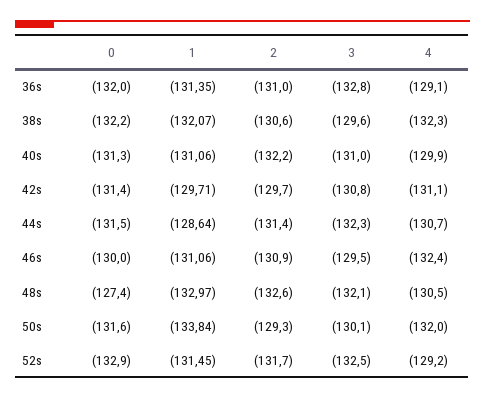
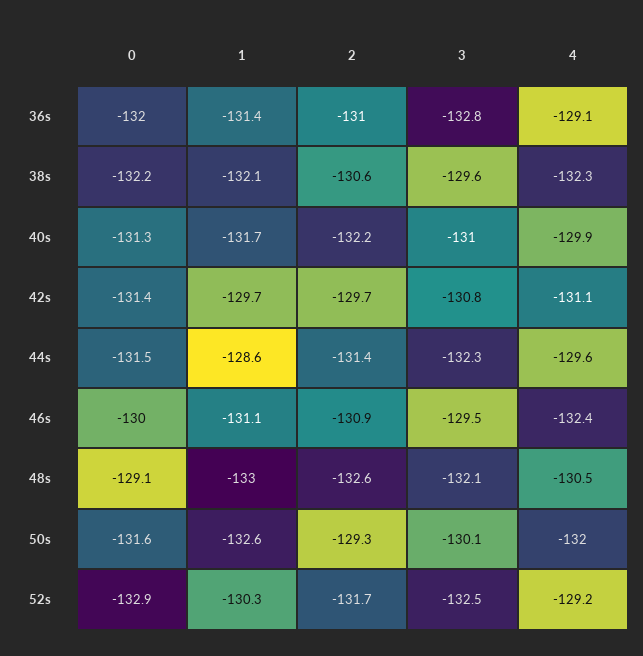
1, 40s: -131.06 -> -131.7
4, 44s: -130.7 -> -129.6
0, 48s: -127.4 -> -129.1
1, 50s: -133.84 -> -132.6
1, 52s: -131.45 -> -130.3

